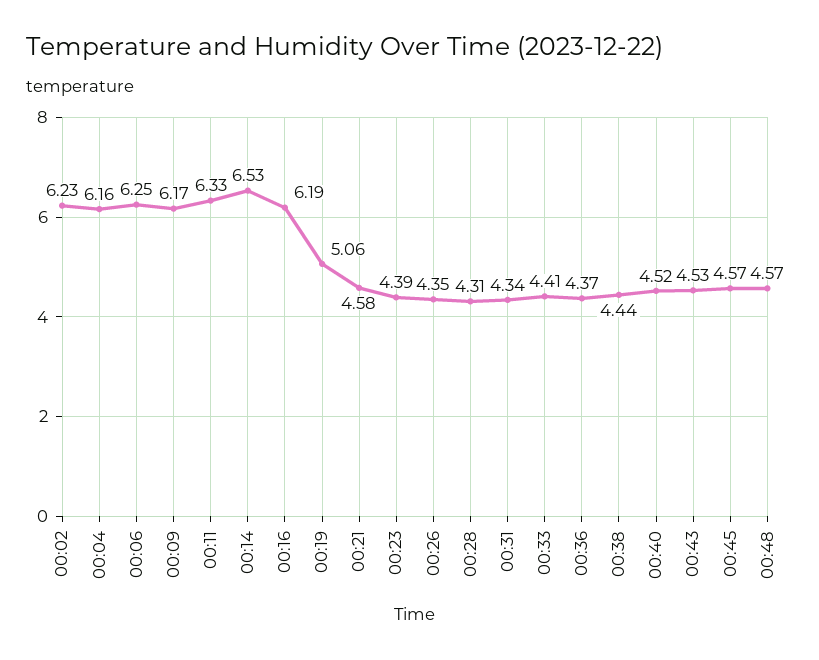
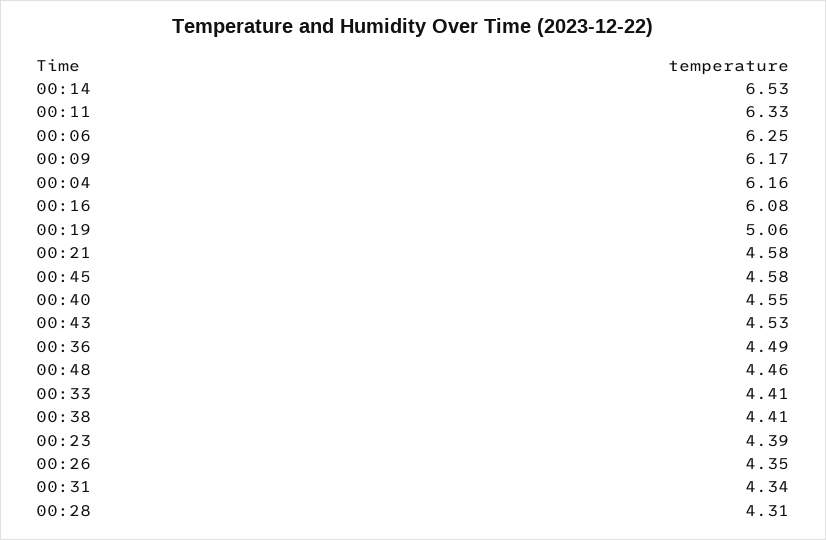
00:02: 6.23 -> none
00:16: 6.19 -> 6.08
00:36: 4.37 -> 4.49
00:38: 4.44 -> 4.41
00:40: 4.52 -> 4.55
00:45: 4.57 -> 4.58
00:48: 4.57 -> 4.46

